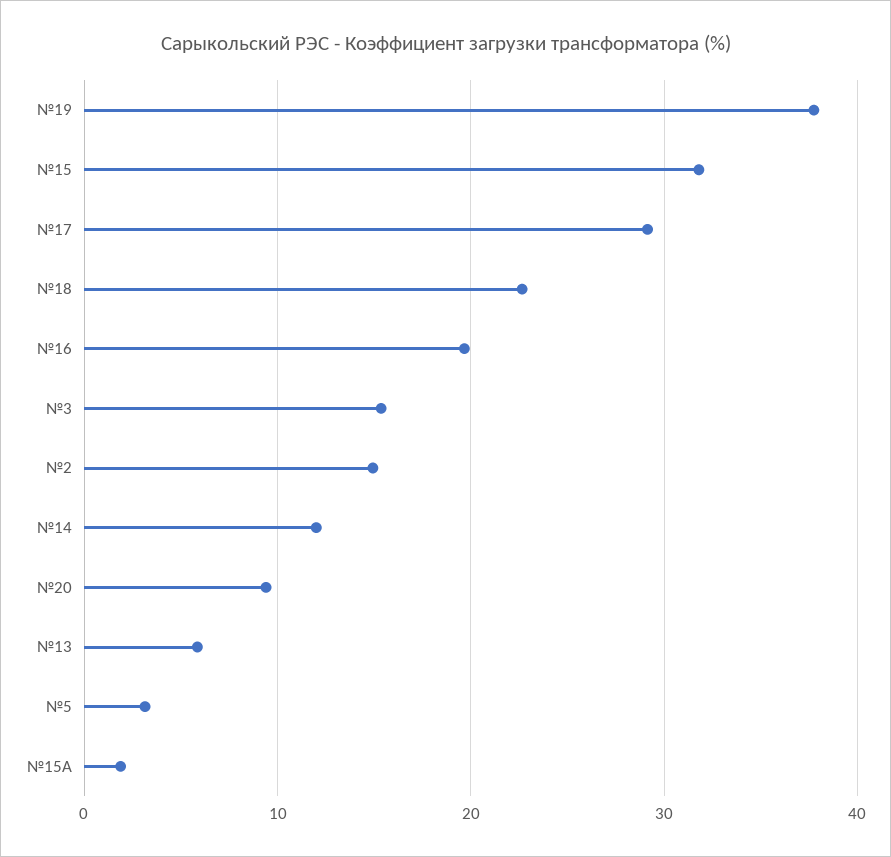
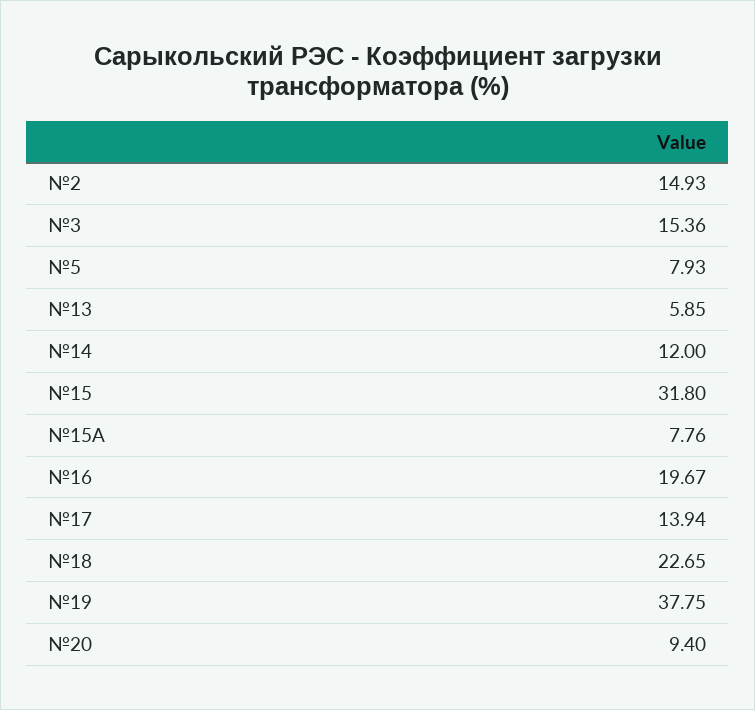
№17: 29 -> 13.94
№5: 3 -> 7.93
№15А: 2 -> 7.76

